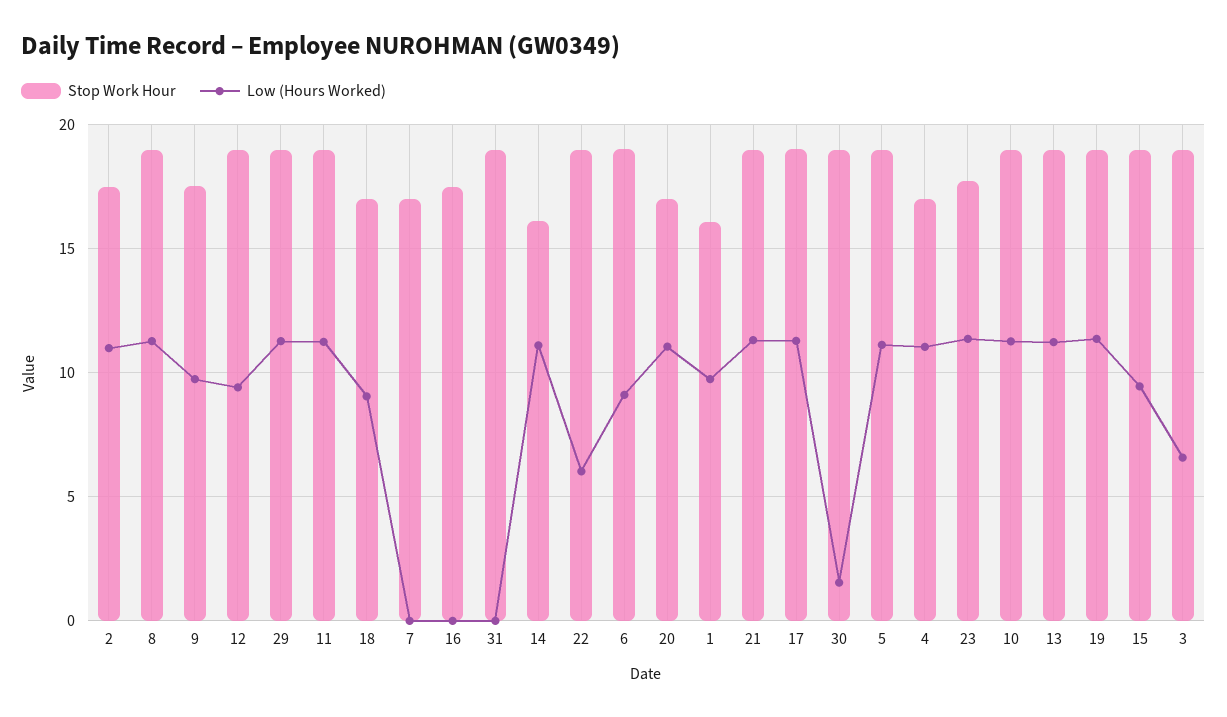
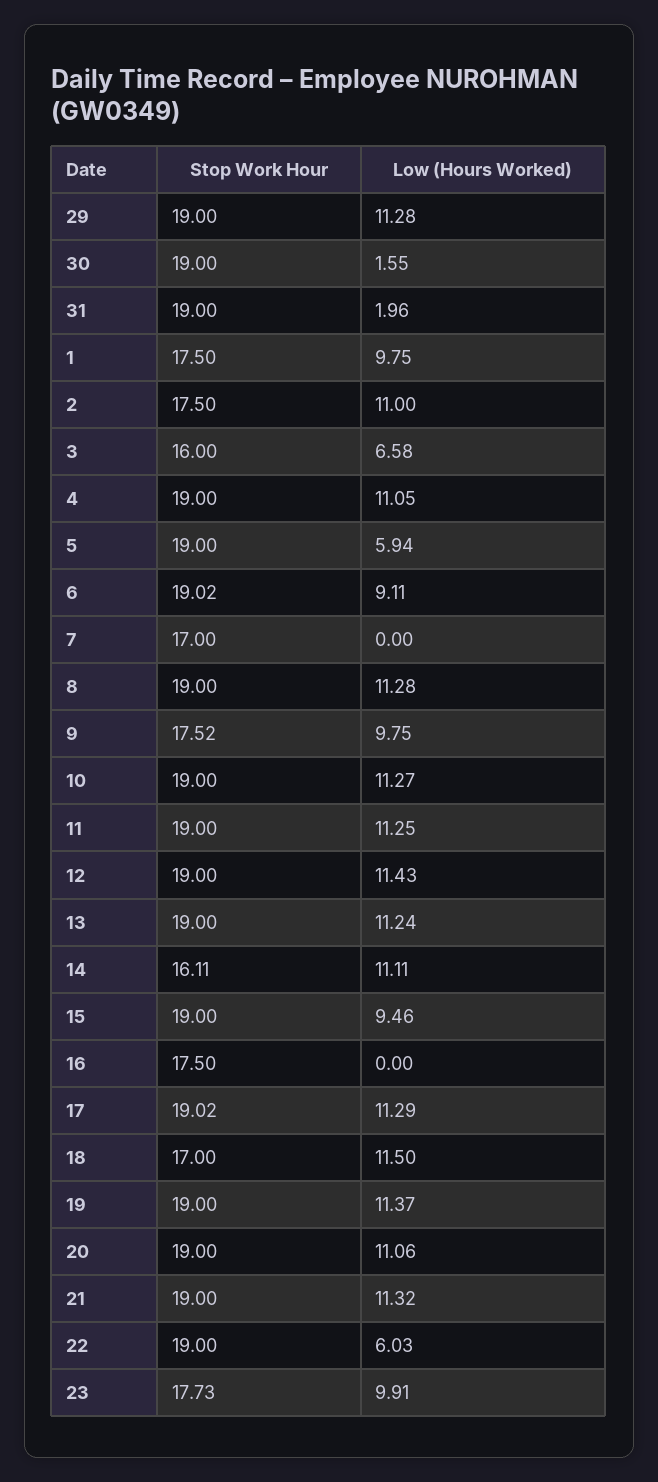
Low (Hours Worked), 12: 9.5 -> 11.43
Low (Hours Worked), 18: 9 -> 11.5
Low (Hours Worked), 31: 0 -> 1.96
Stop Work Hour, 20: 17 -> 19
Stop Work Hour, 1: 16 -> 17.5
Low (Hours Worked), 5: 11 -> 5.94
Stop Work Hour, 4: 17 -> 19
Low (Hours Worked), 23: 11.5 -> 9.91
Stop Work Hour, 3: 19 -> 16

